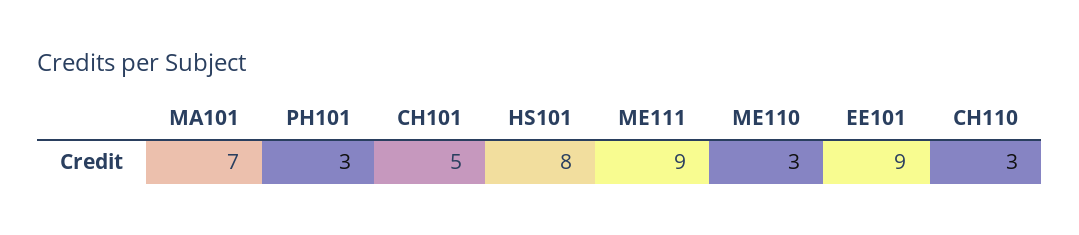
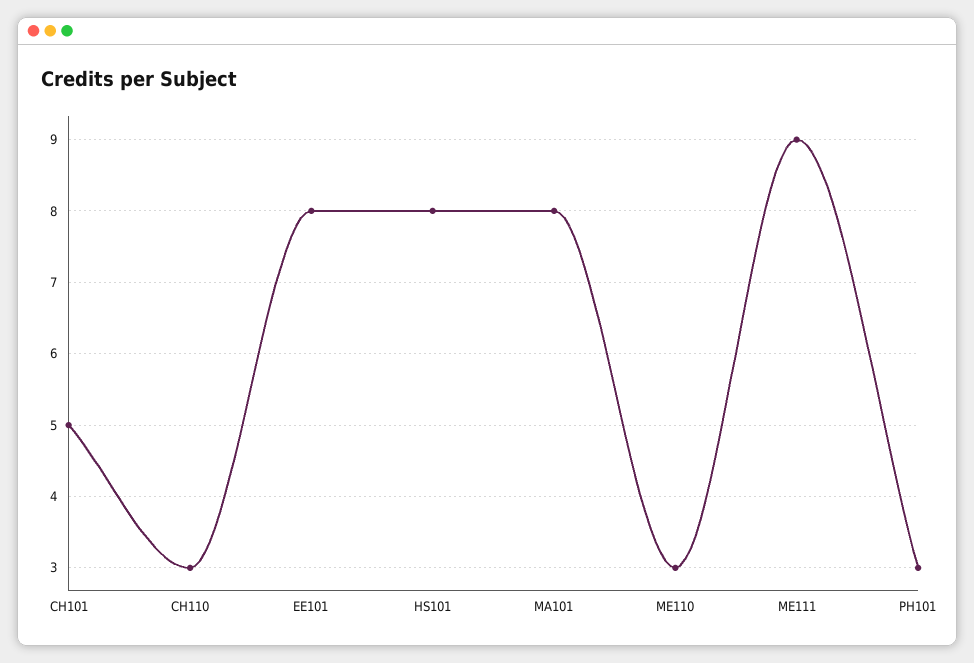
MA101: 7 -> 8
EE101: 9 -> 8

